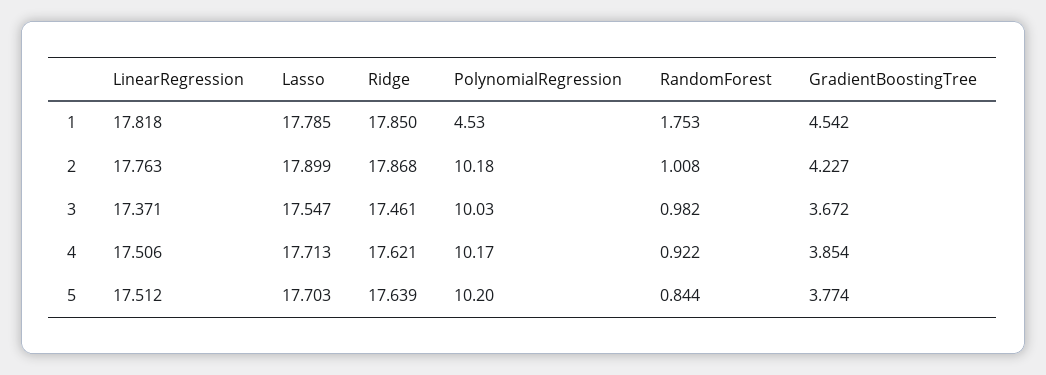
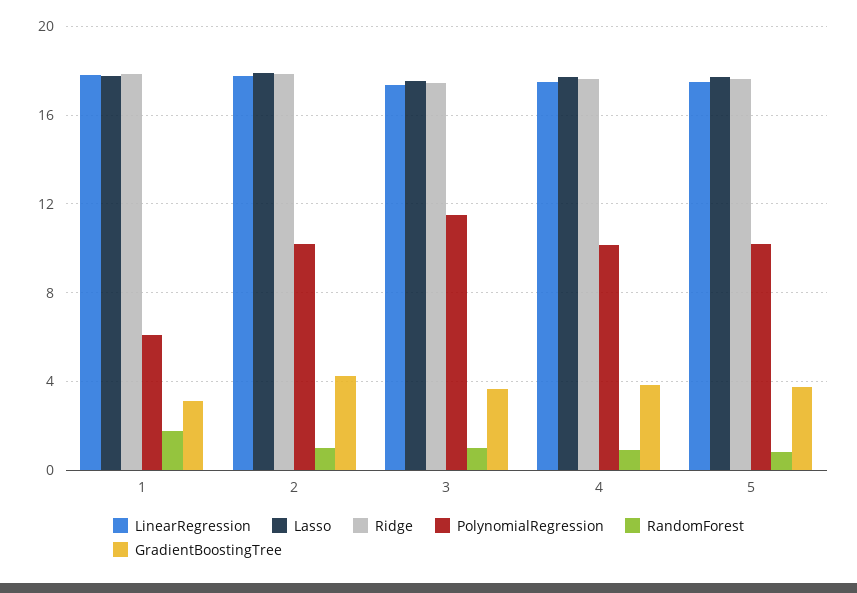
PolynomialRegression, 1: 4.53 -> 6
GradientBoostingTree, 1: 4.542 -> 3
PolynomialRegression, 3: 10.03 -> 11.5

